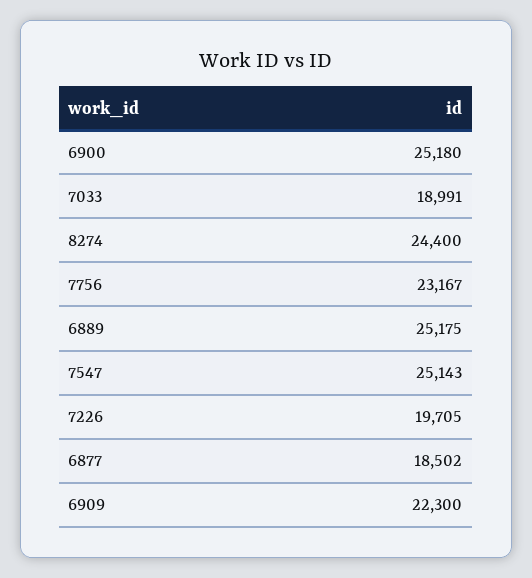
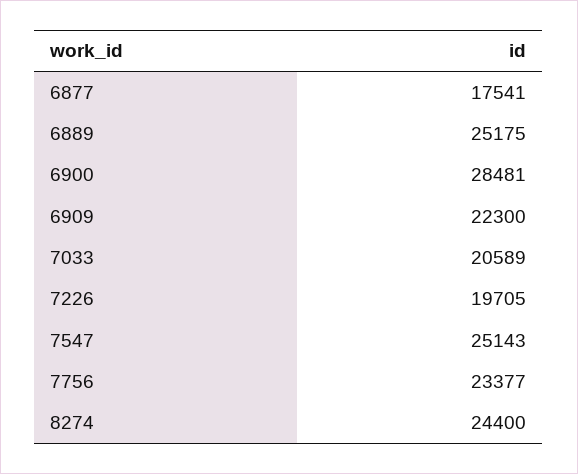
6900: 25180 -> 28481
7033: 18991 -> 20589
7756: 23167 -> 23377
6877: 18502 -> 17541

